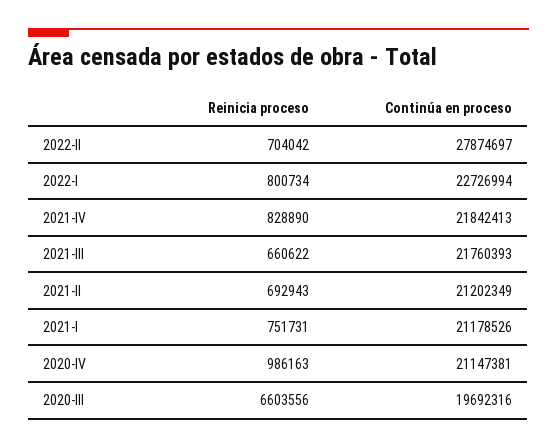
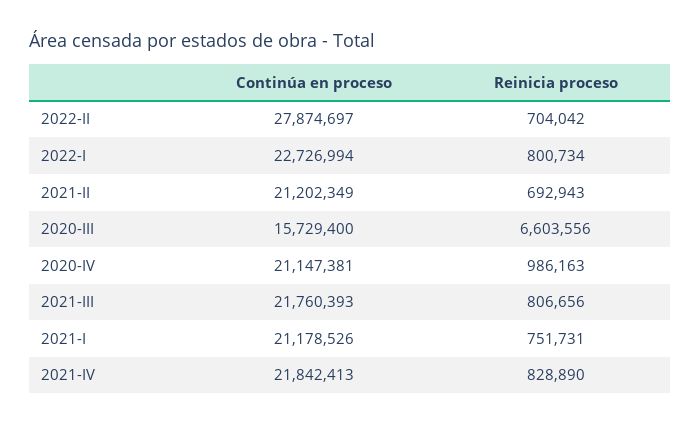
Reinicia proceso, 2021-III: 660622 -> 806656
Continúa en proceso, 2020-III: 19692316 -> 15729400

